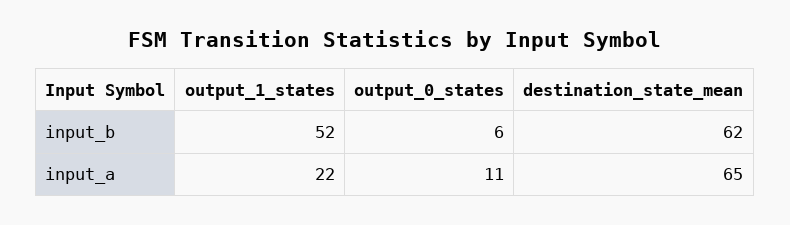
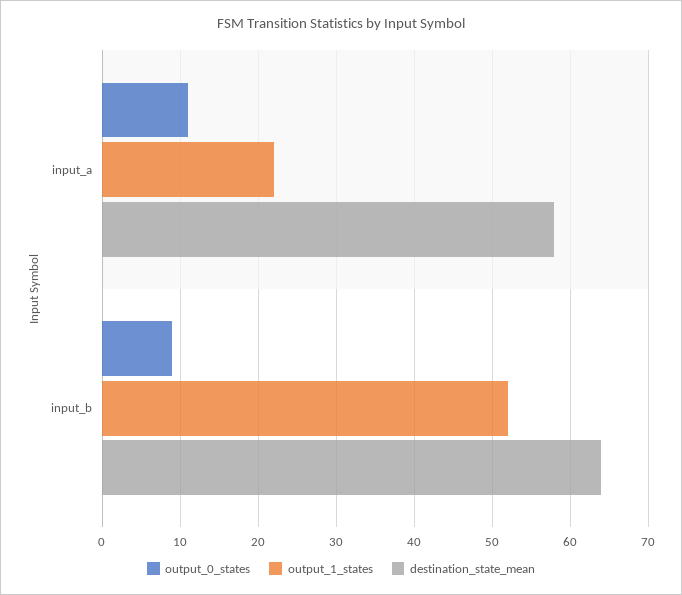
output_0_states, input_b: 6 -> 9
destination_state_mean, input_b: 62 -> 64
destination_state_mean, input_a: 65 -> 58

